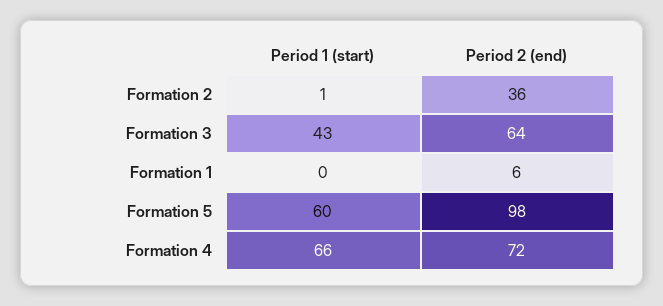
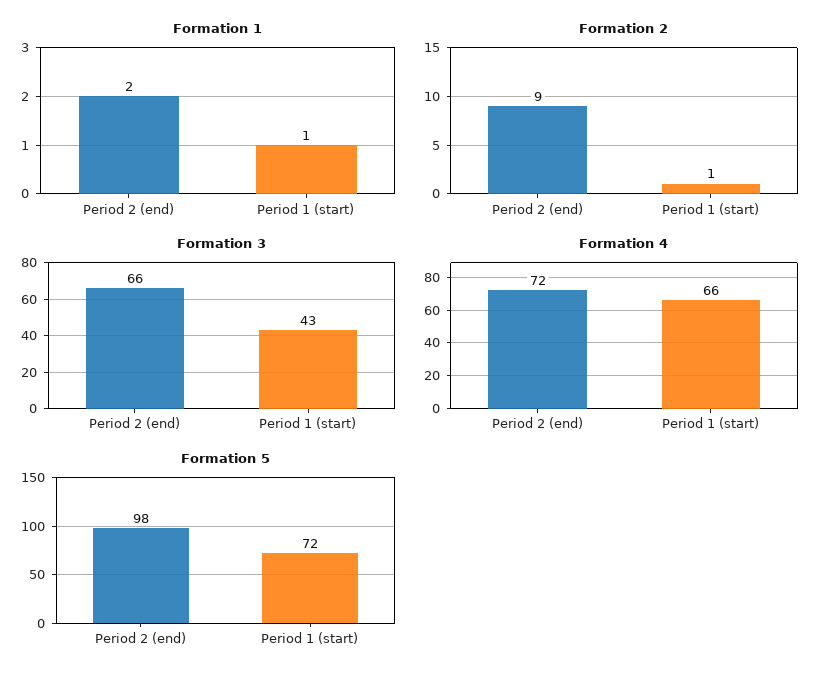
Formation 2, Period 2 (end): 36 -> 9
Formation 3, Period 2 (end): 64 -> 66
Formation 1, Period 1 (start): 0 -> 1
Formation 1, Period 2 (end): 6 -> 2
Formation 5, Period 1 (start): 60 -> 72

